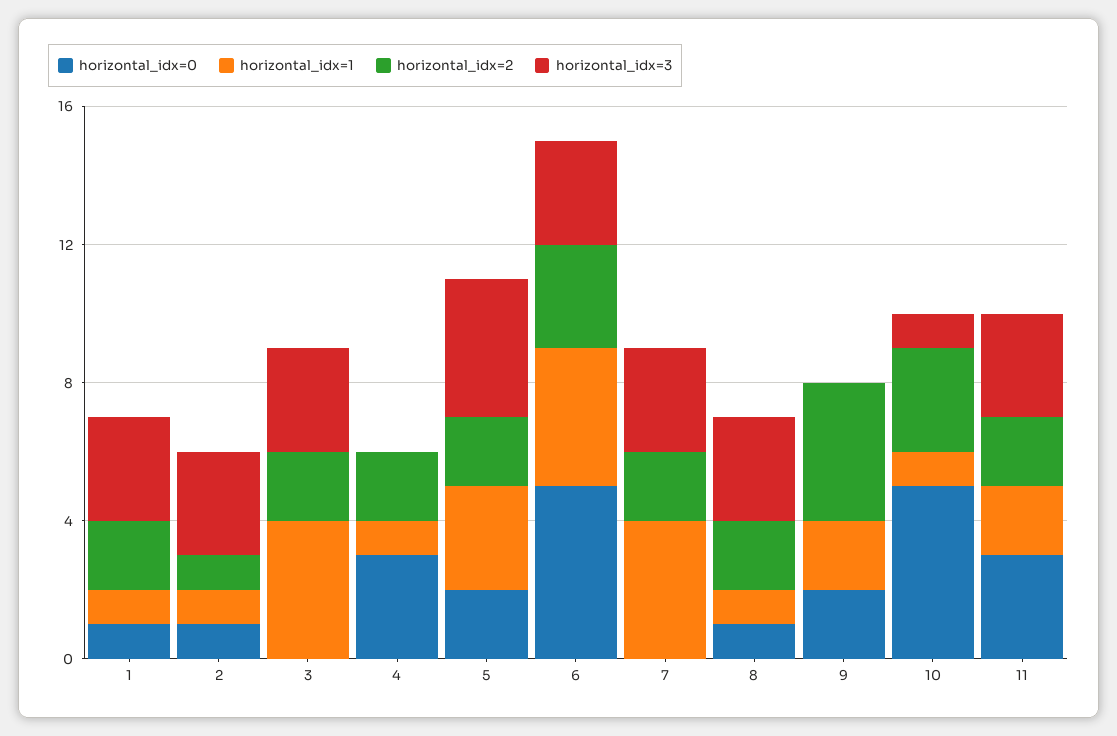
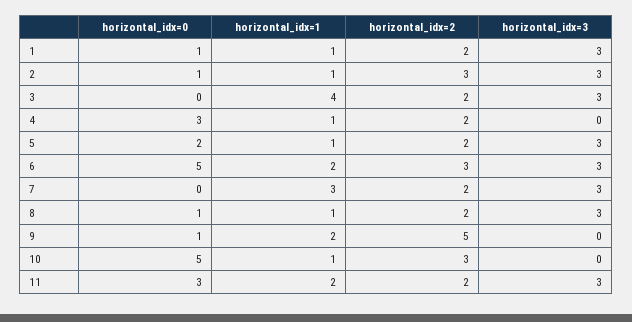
horizontal_idx=2, 2: 1 -> 3
horizontal_idx=1, 5: 3 -> 1
horizontal_idx=3, 5: 4 -> 3
horizontal_idx=1, 6: 4 -> 2
horizontal_idx=1, 7: 4 -> 3
horizontal_idx=0, 9: 2 -> 1
horizontal_idx=2, 9: 4 -> 5
horizontal_idx=3, 10: 1 -> 0

